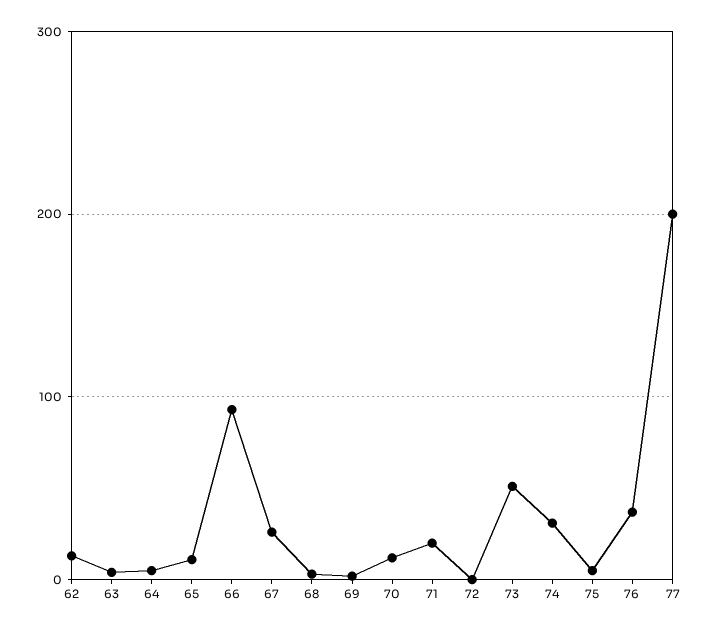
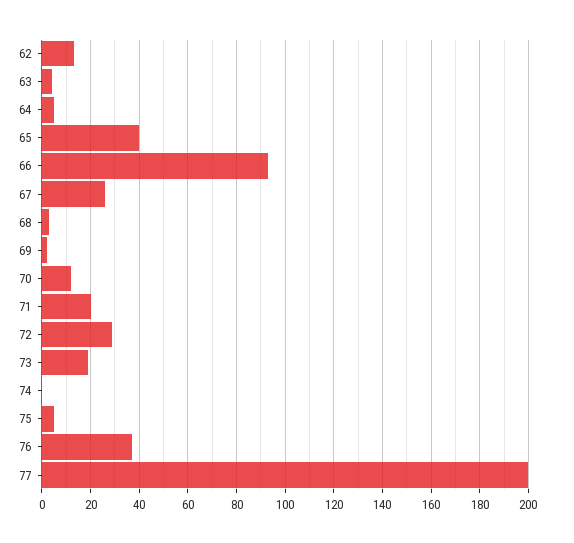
65: 10 -> 40
72: 0 -> 30
73: 50 -> 20
74: 30 -> 0

